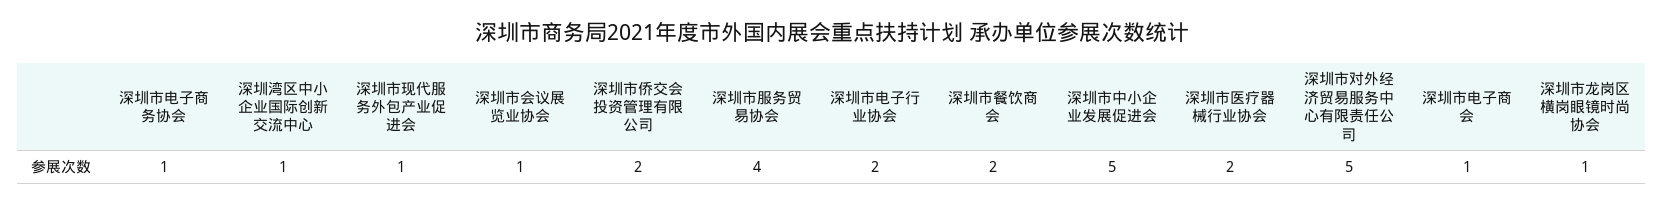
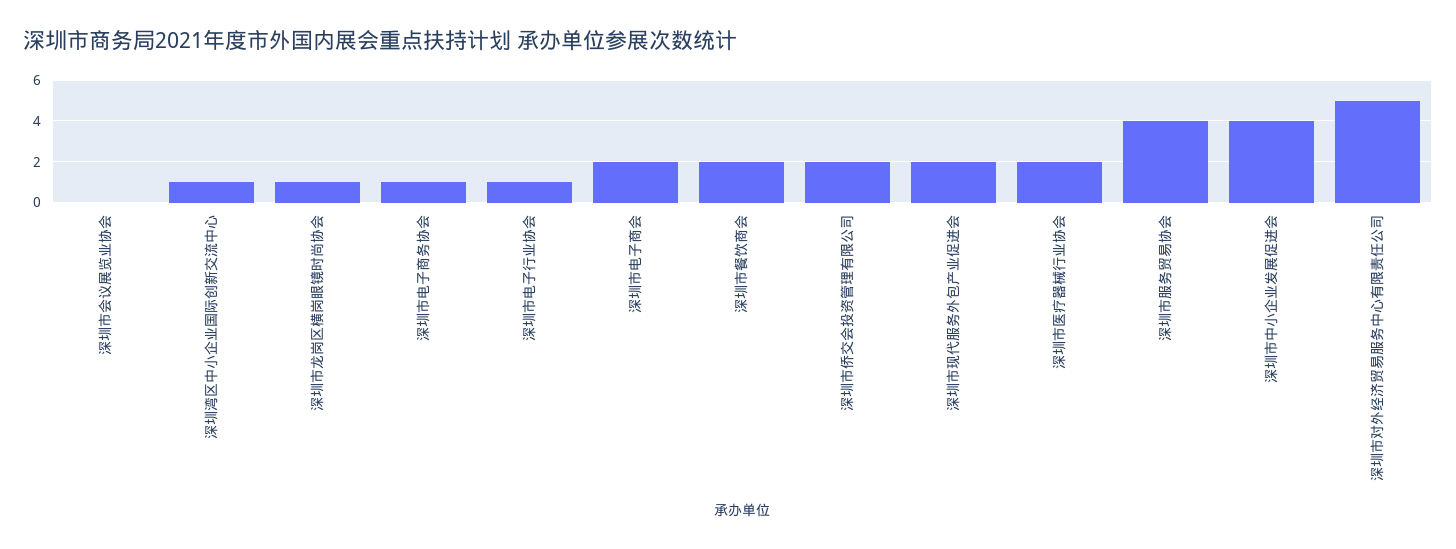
深圳市现代服务外包产业促进会: 1 -> 2
深圳市会议展览业协会: 1 -> 0
深圳市电子行业协会: 2 -> 1
深圳市中小企业发展促进会: 5 -> 4
深圳市电子商会: 1 -> 2

